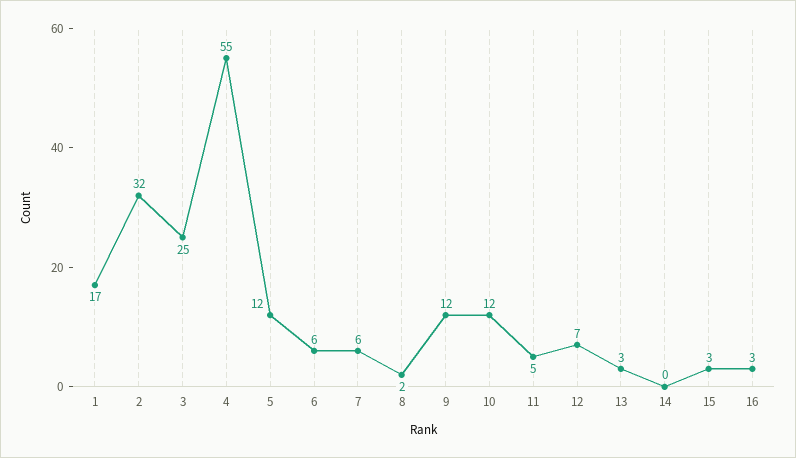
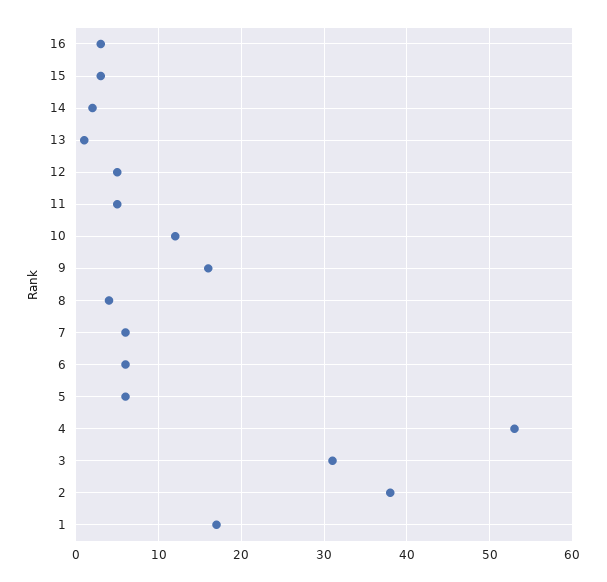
2: 32 -> 38
3: 25 -> 31
4: 55 -> 53
5: 12 -> 6
8: 2 -> 4
9: 12 -> 16
12: 7 -> 5
13: 3 -> 1
14: 0 -> 2

